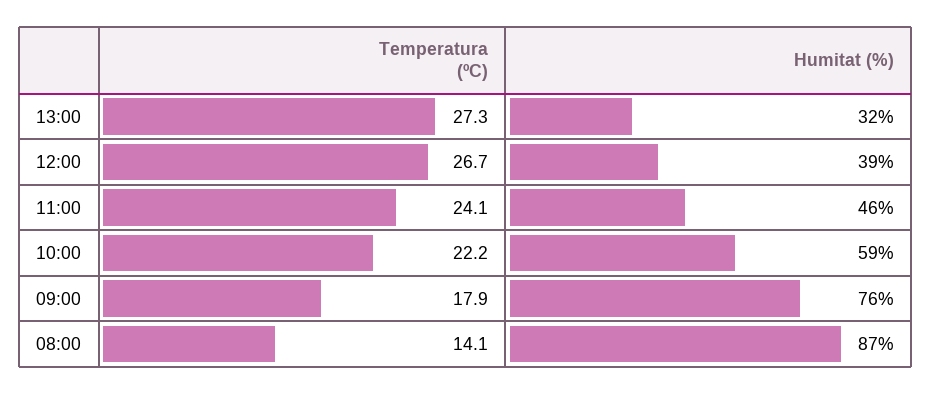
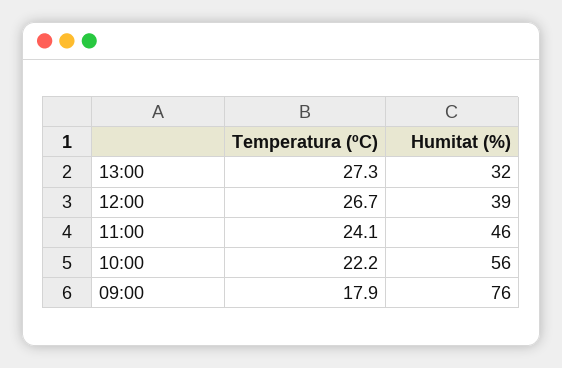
Humitat (%), 10:00: 59 -> 56
Temperatura (ºC), 08:00: 14.1 -> none
Humitat (%), 08:00: 87 -> none

